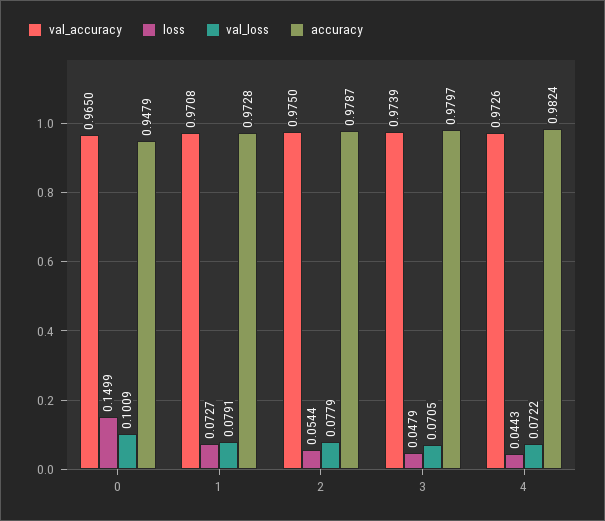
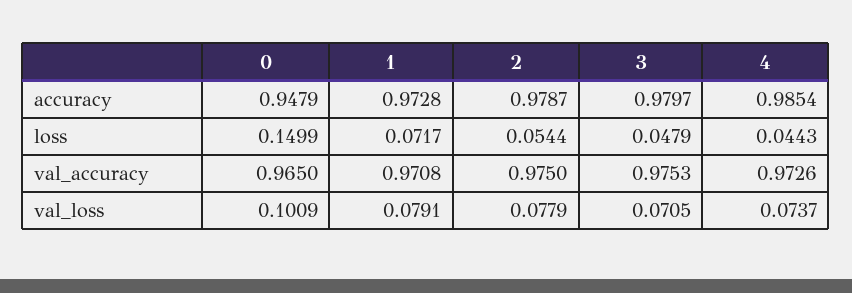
loss, 1: 0.0727 -> 0.0717
val_accuracy, 3: 0.9739 -> 0.9753
val_loss, 4: 0.0722 -> 0.0737
accuracy, 4: 0.9824 -> 0.9854

